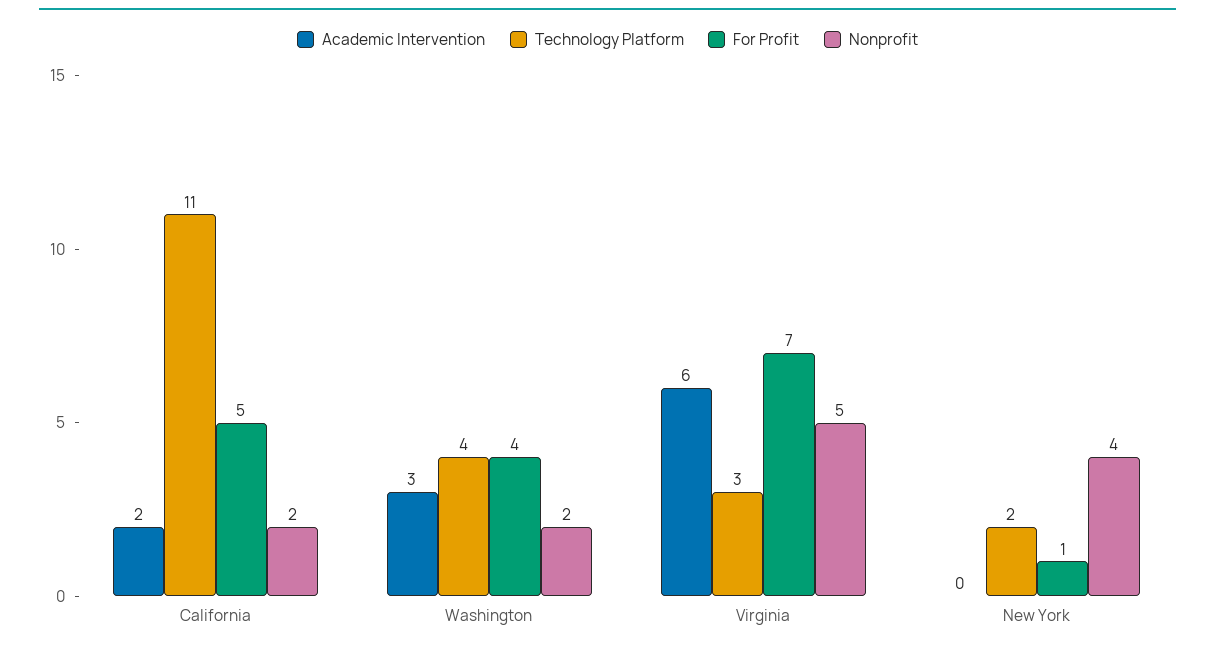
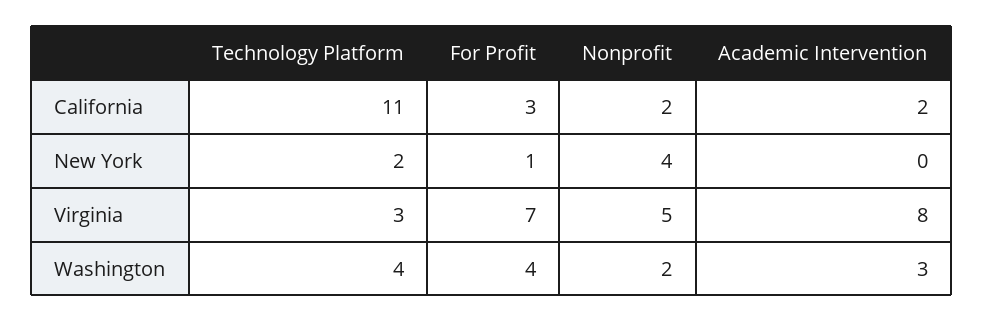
For Profit, California: 5 -> 3
Academic Intervention, Virginia: 6 -> 8

